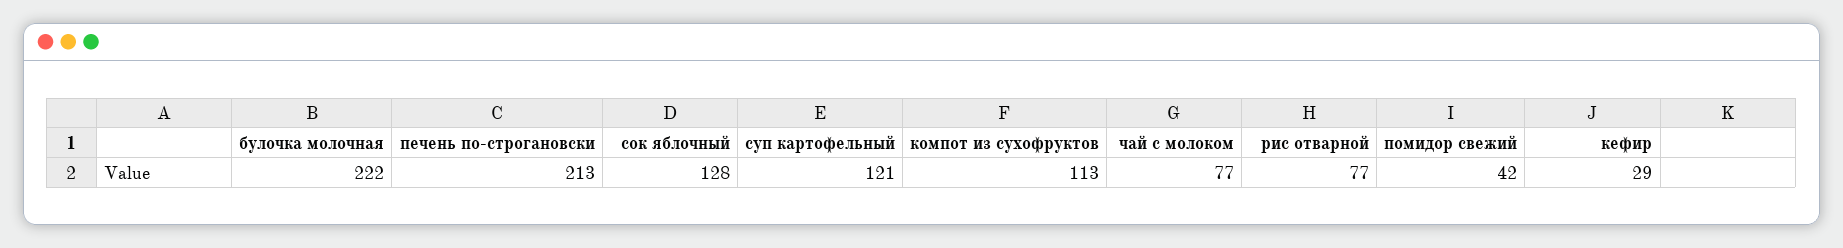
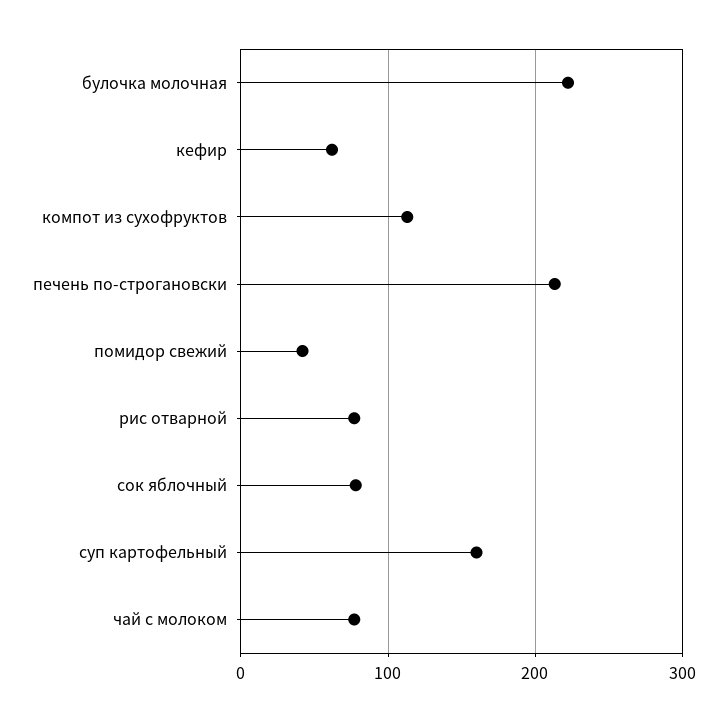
сок яблочный: 128 -> 80
суп картофельный: 121 -> 160
кефир: 29 -> 60

